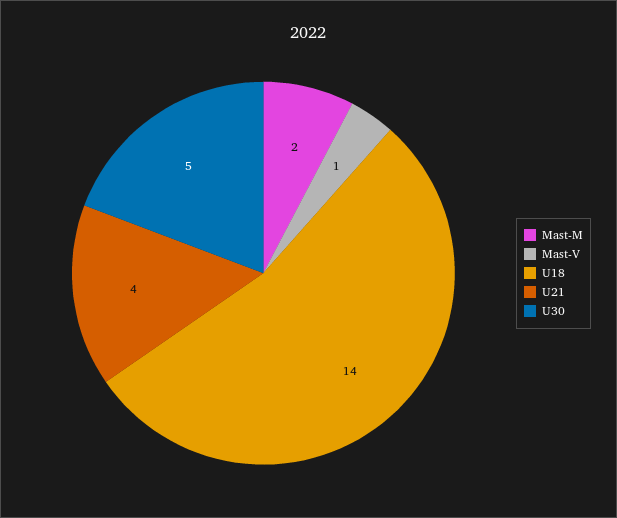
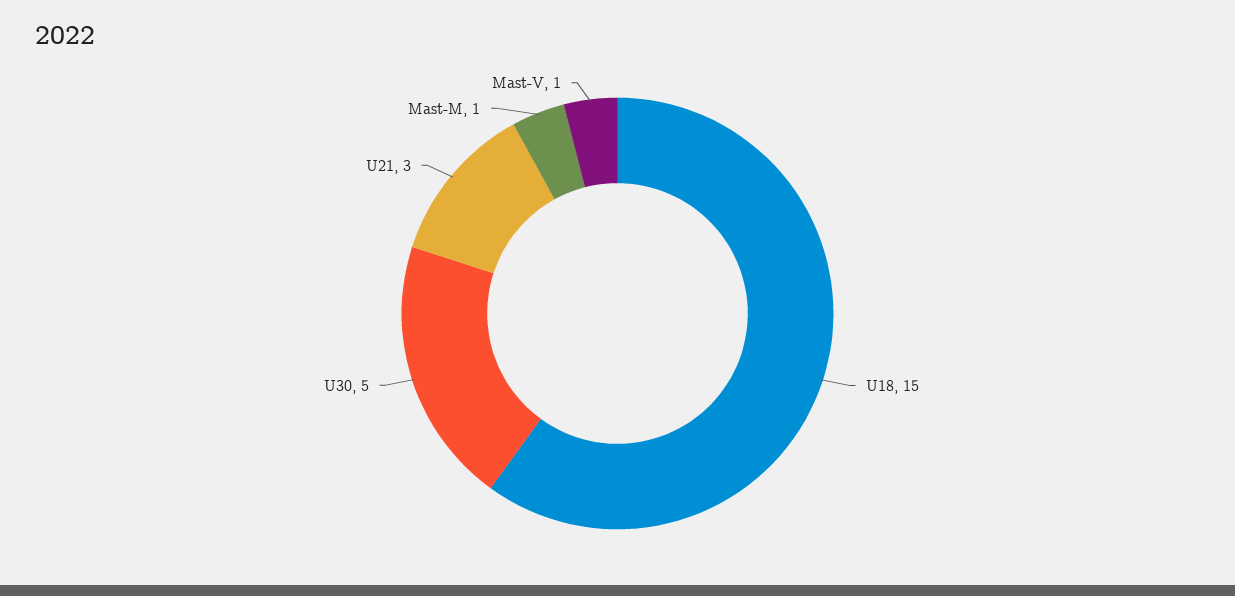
Mast-M: 2 -> 1
U18: 14 -> 15
U21: 4 -> 3

